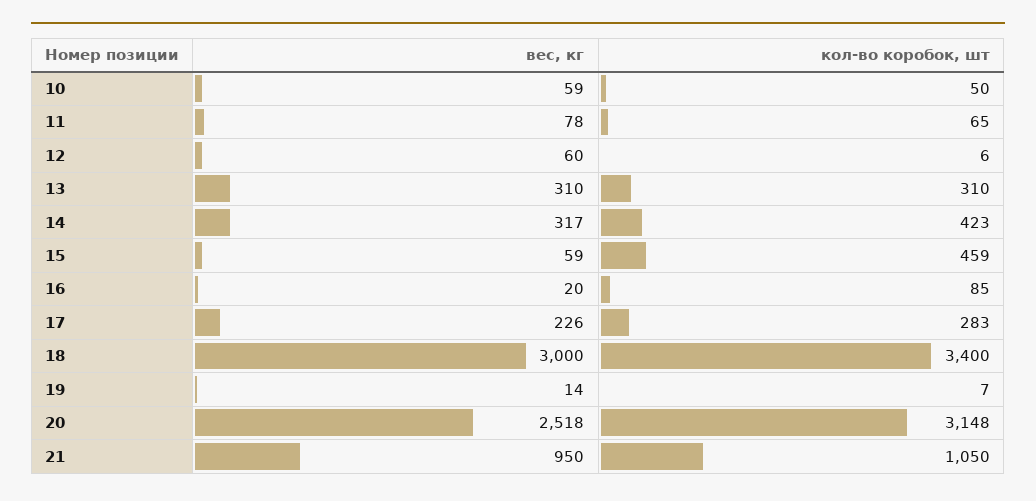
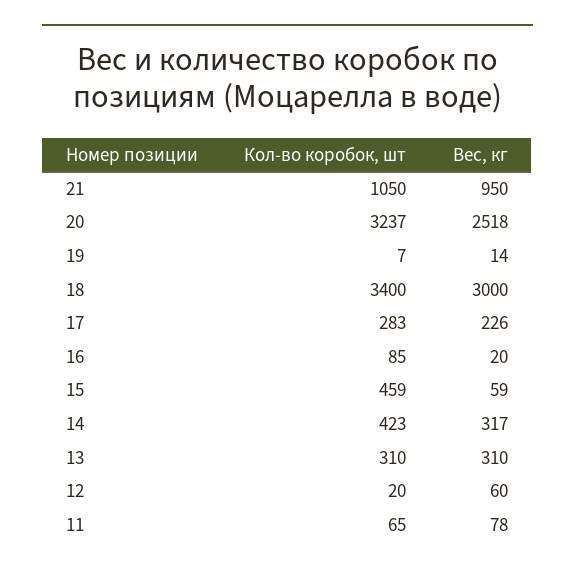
вес, кг, 10: 59 -> none
кол-во коробок, шт, 10: 50 -> none
кол-во коробок, шт, 12: 6 -> 20
кол-во коробок, шт, 20: 3148 -> 3237

